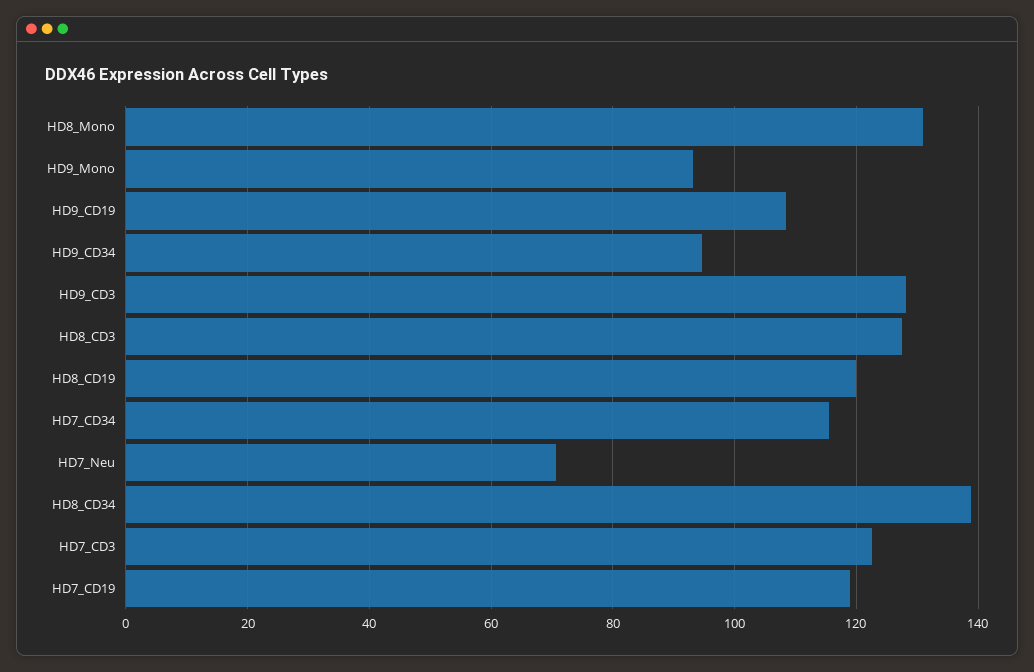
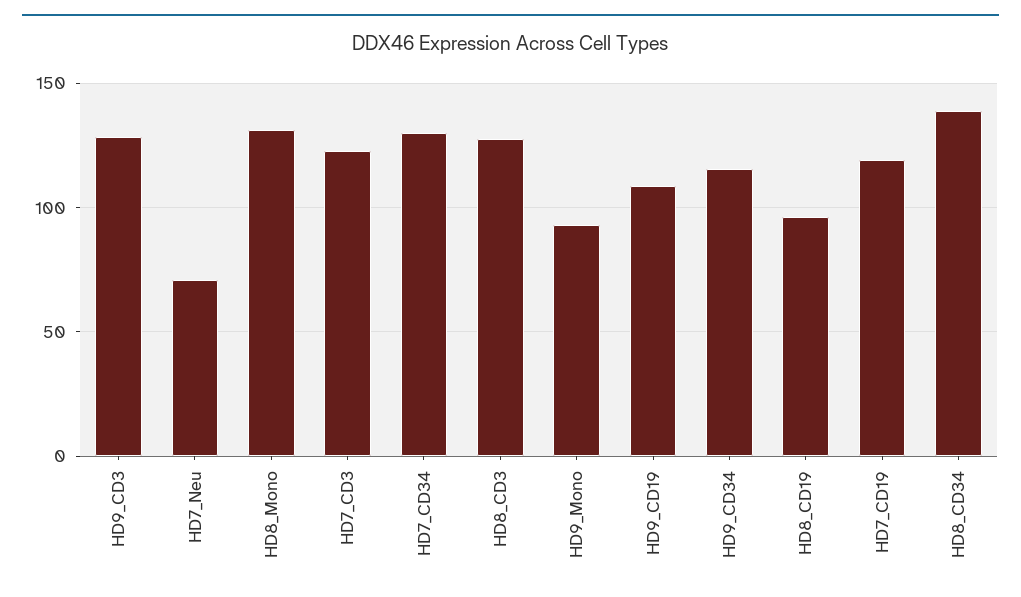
HD9_CD34: 94 -> 115
HD8_CD19: 120 -> 95
HD7_CD34: 116 -> 130

